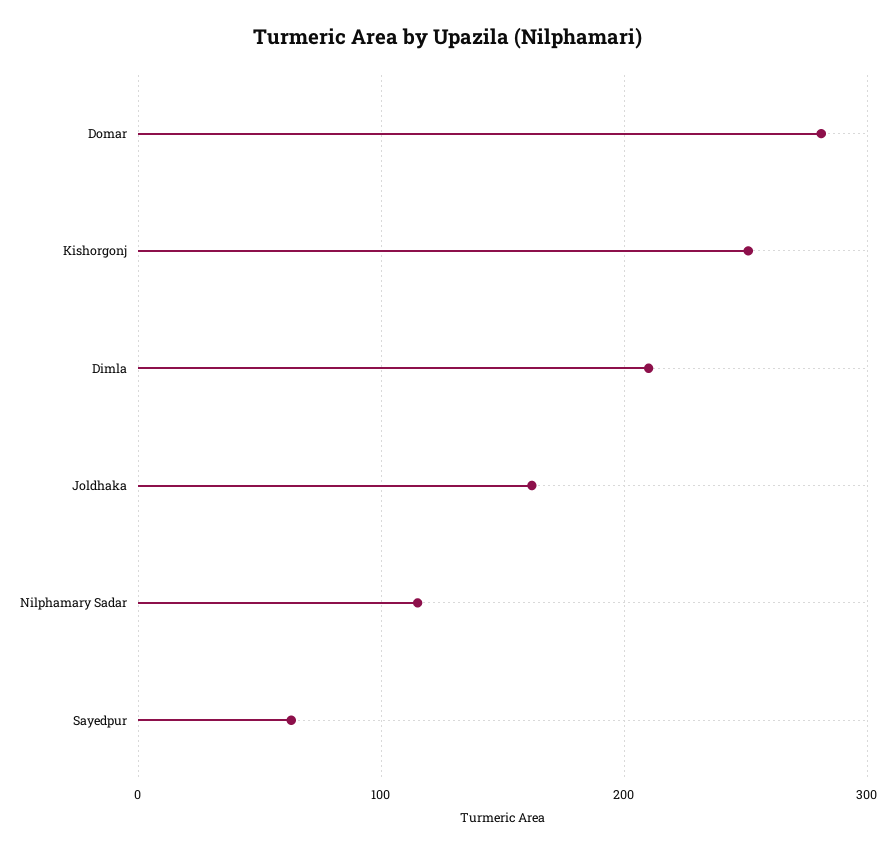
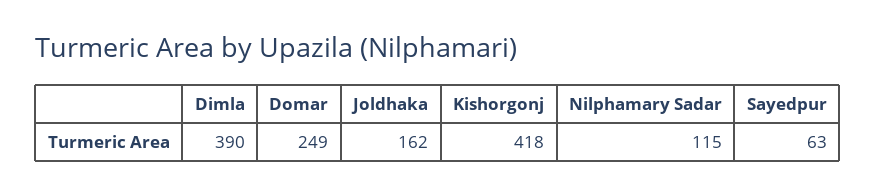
Domar: 280 -> 249
Kishorgonj: 250 -> 418
Dimla: 210 -> 390

